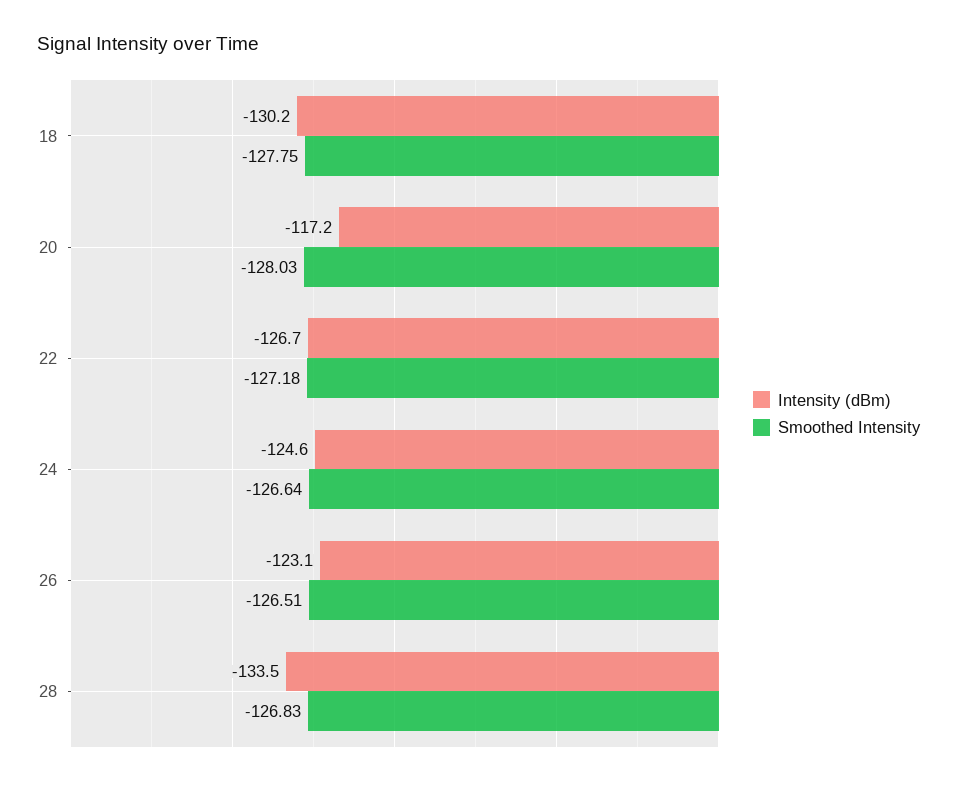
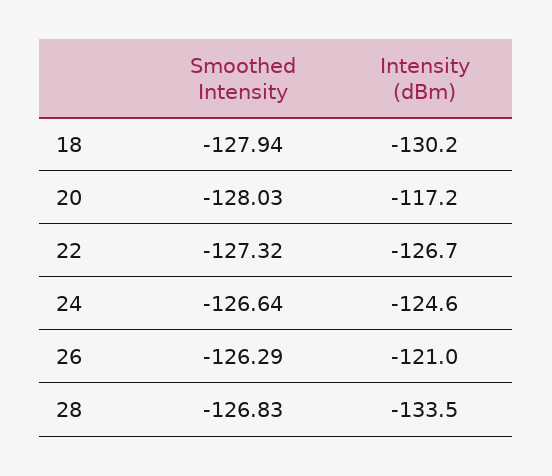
Smoothed Intensity, 18: -127.75 -> -127.94
Smoothed Intensity, 22: -127.18 -> -127.32
Intensity (dBm), 26: -123.1 -> -121
Smoothed Intensity, 26: -126.51 -> -126.29

